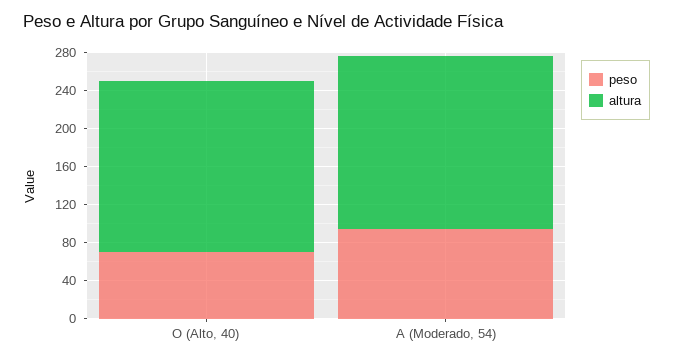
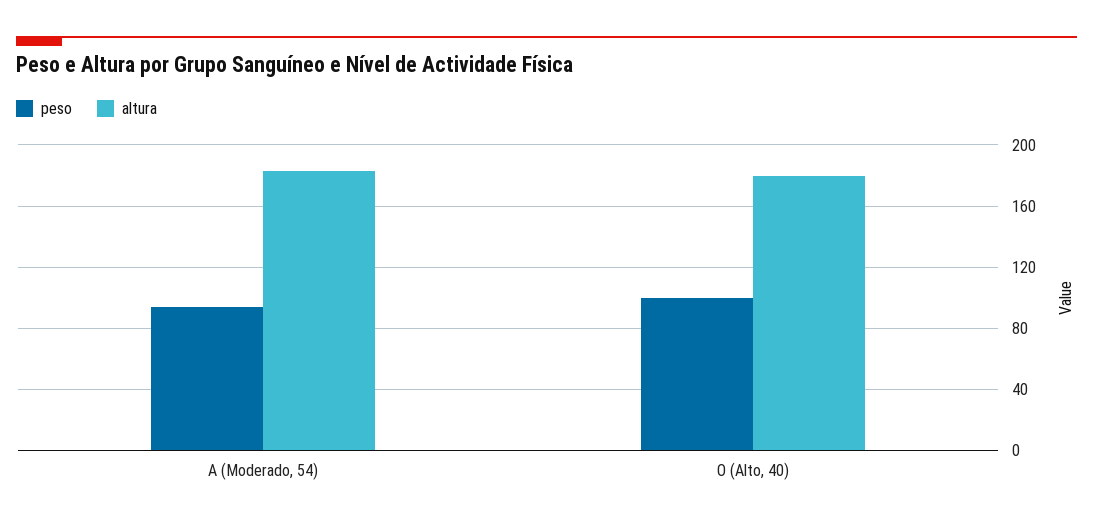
peso, O (Alto, 40): 70 -> 100

